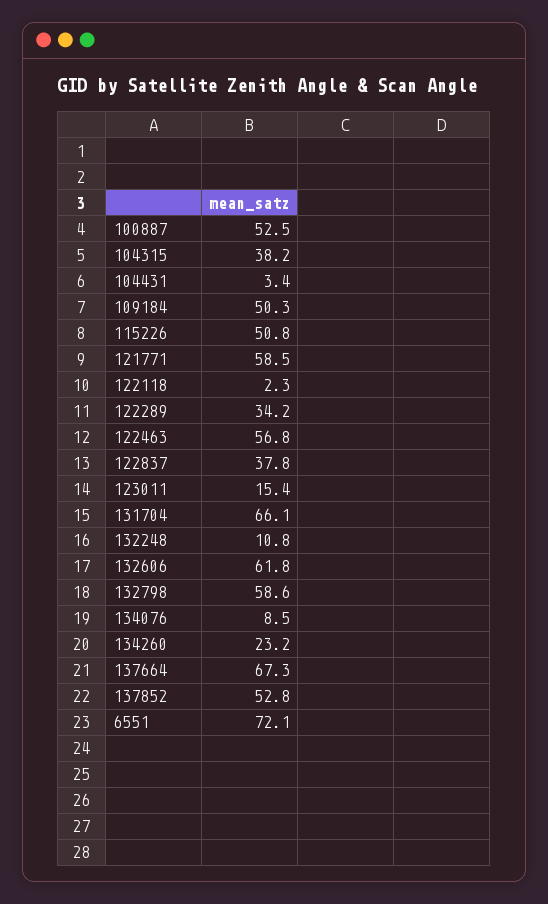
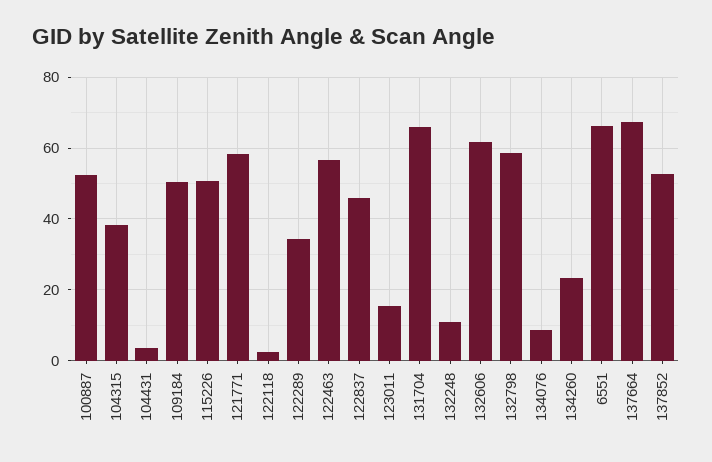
122837: 37.8 -> 46
6551: 72.1 -> 66

